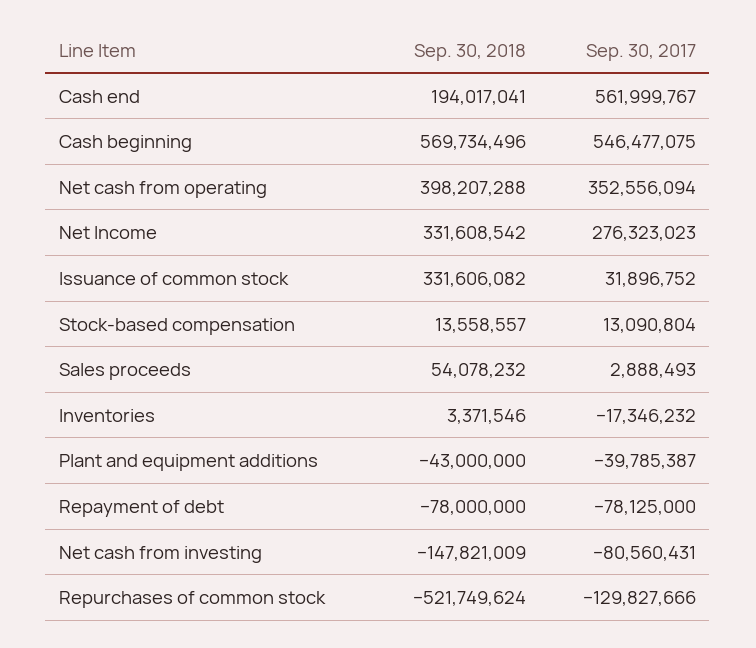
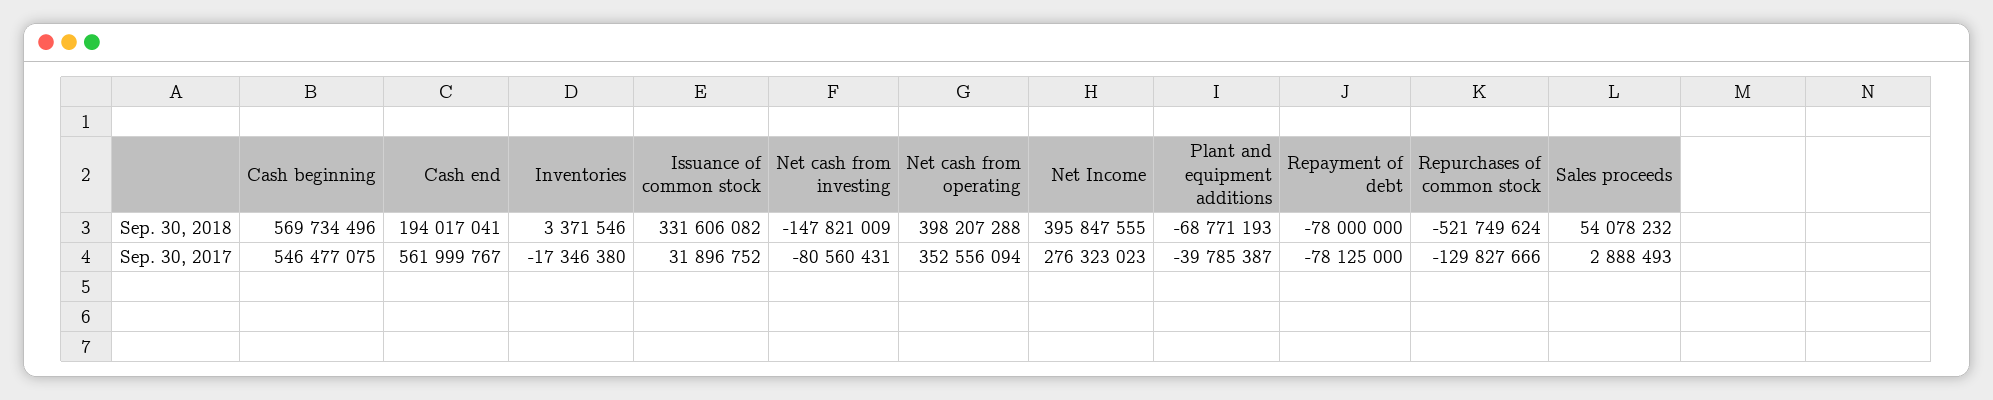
Sep. 30, 2018, Net Income: 331608542 -> 395847555
Sep. 30, 2018, Stock-based compensation: 13558557 -> none
Sep. 30, 2017, Stock-based compensation: 13090804 -> none
Sep. 30, 2017, Inventories: -17346232 -> -17346380
Sep. 30, 2018, Plant and equipment additions: -43000000 -> -68771193

